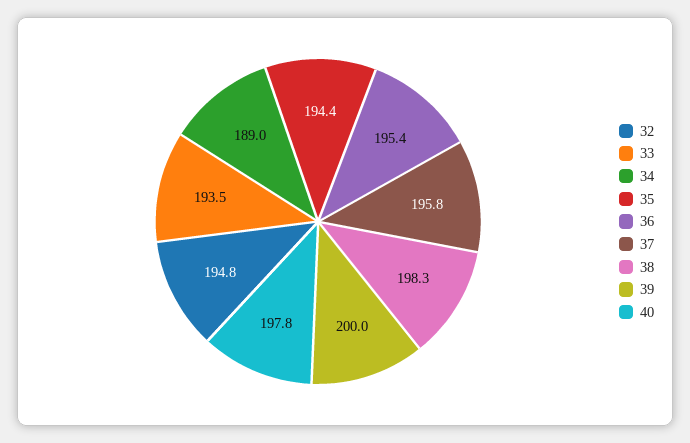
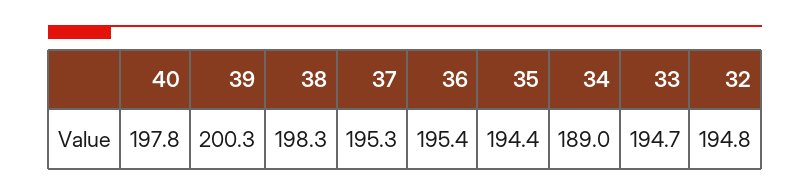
33: 193.5 -> 194.7
37: 195.8 -> 195.3
39: 200 -> 200.3

